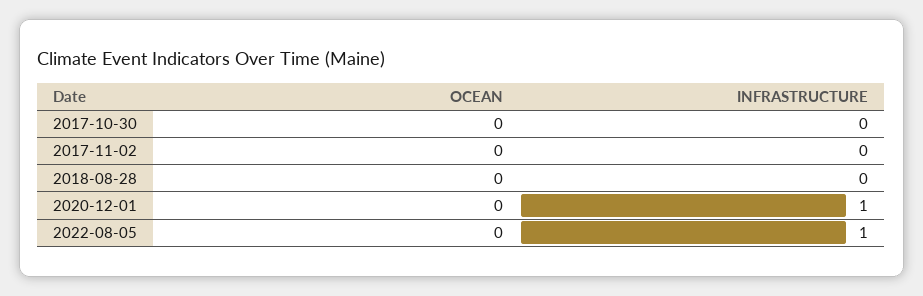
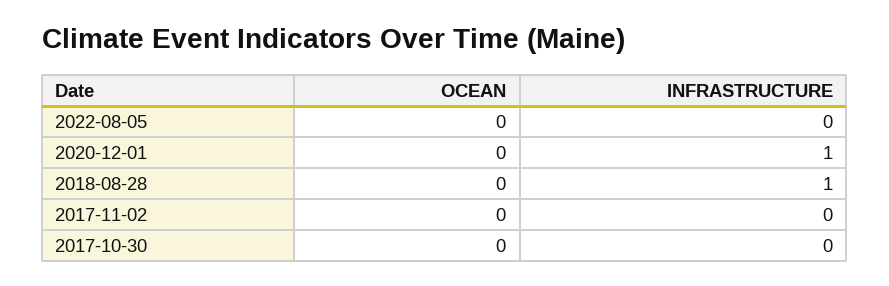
INFRASTRUCTURE, 2018-08-28: 0 -> 1
INFRASTRUCTURE, 2022-08-05: 1 -> 0

